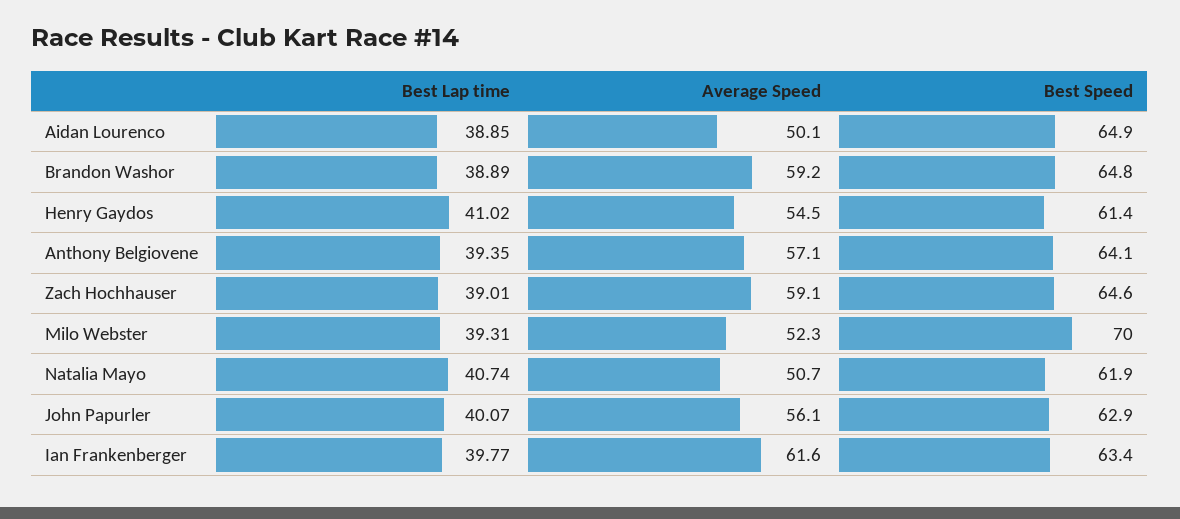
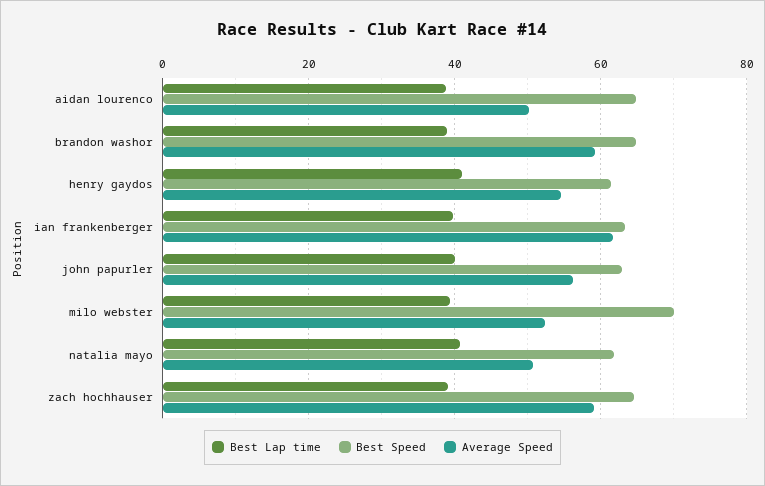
Best Lap time, Anthony Belgiovene: 39.35 -> none
Average Speed, Anthony Belgiovene: 57.1 -> none
Best Speed, Anthony Belgiovene: 64.1 -> none

